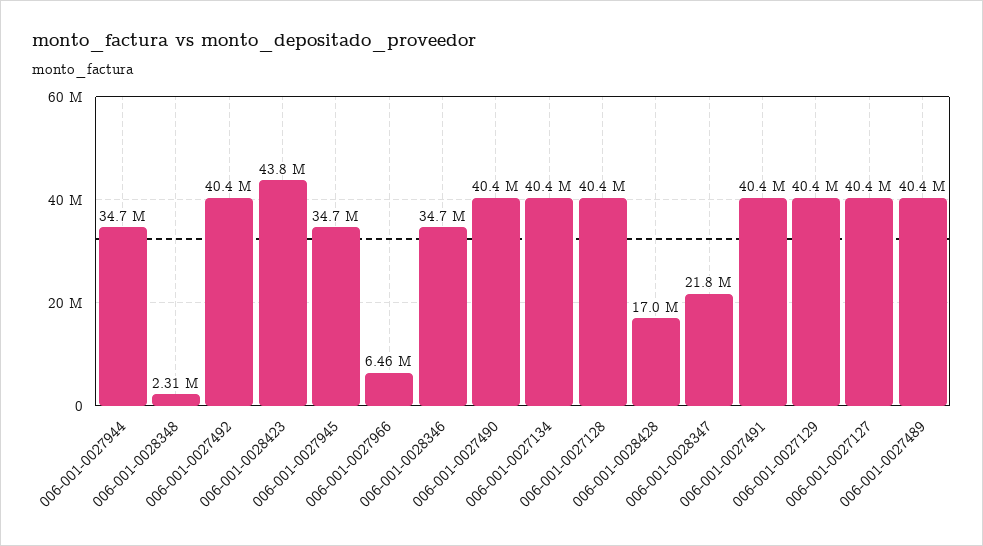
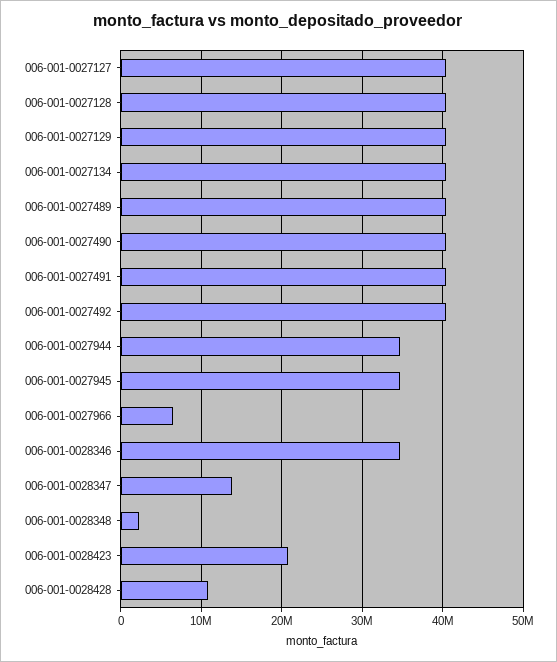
006-001-0028423: 43800000 -> 21000000
006-001-0028428: 17000000 -> 11000000
006-001-0028347: 21800000 -> 14000000

